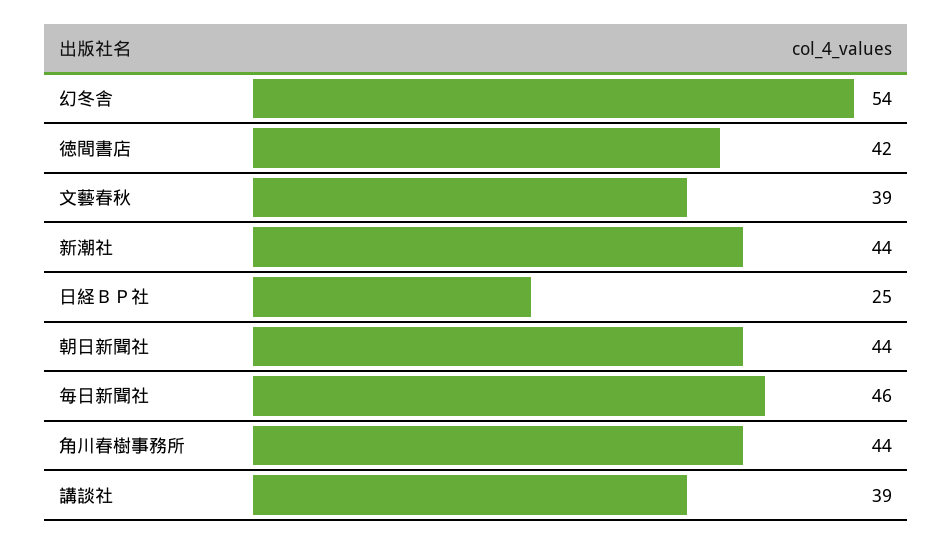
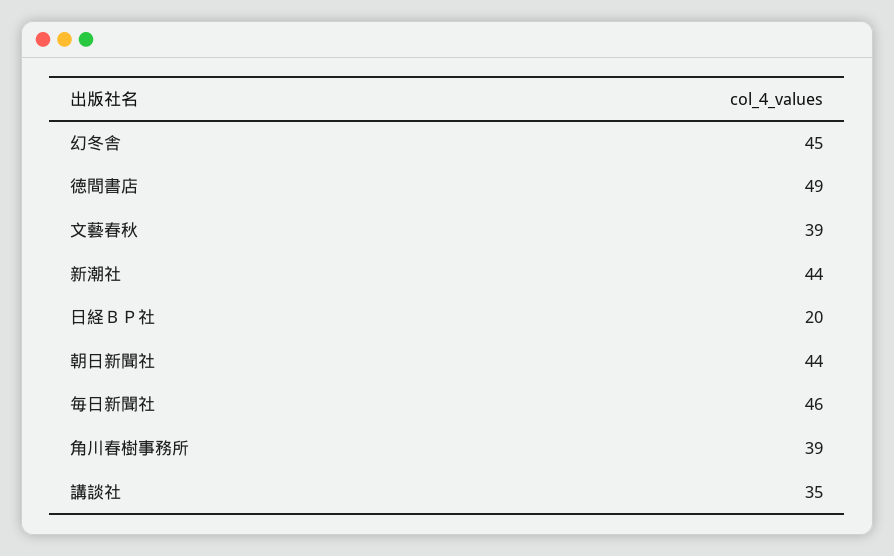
幻冬舎: 54 -> 45
徳間書店: 42 -> 49
日経ＢＰ社: 25 -> 20
角川春樹事務所: 44 -> 39
講談社: 39 -> 35

